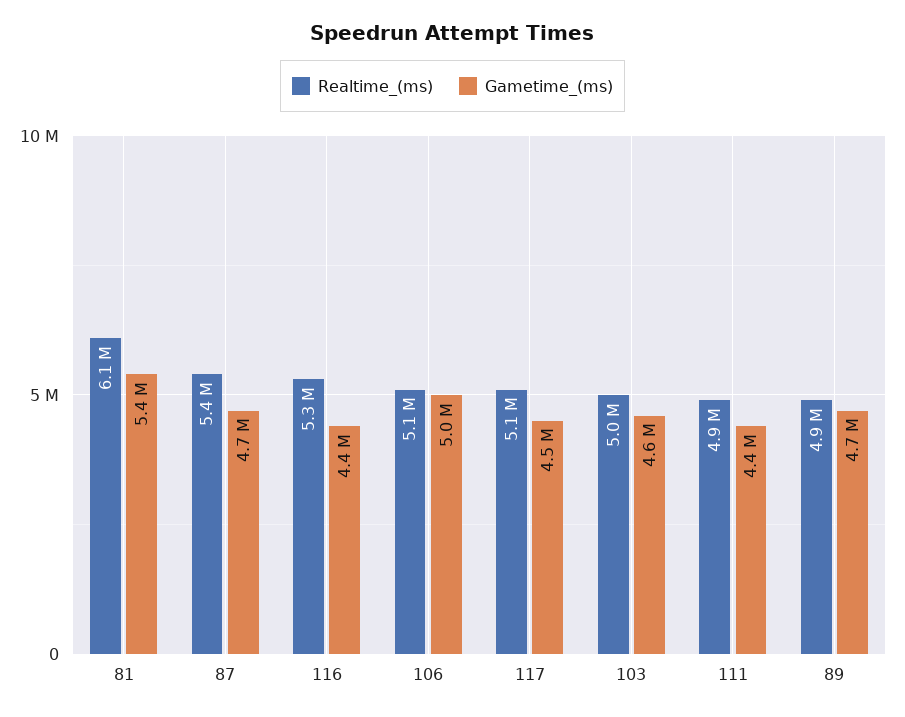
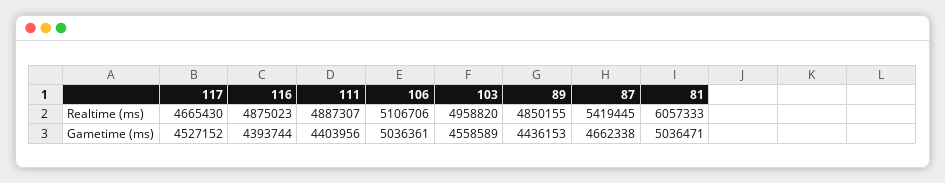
Gametime_(ms), 81: 5400000 -> 5036471
Realtime_(ms), 116: 5300000 -> 4875023
Realtime_(ms), 117: 5100000 -> 4665430
Gametime_(ms), 89: 4700000 -> 4436153

